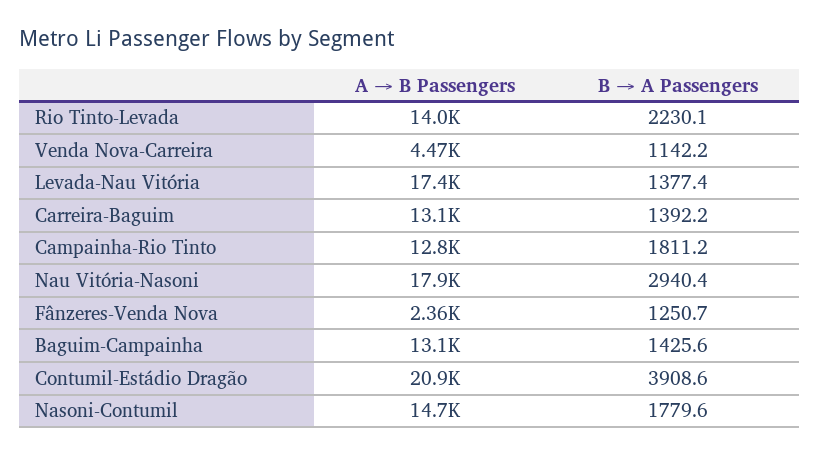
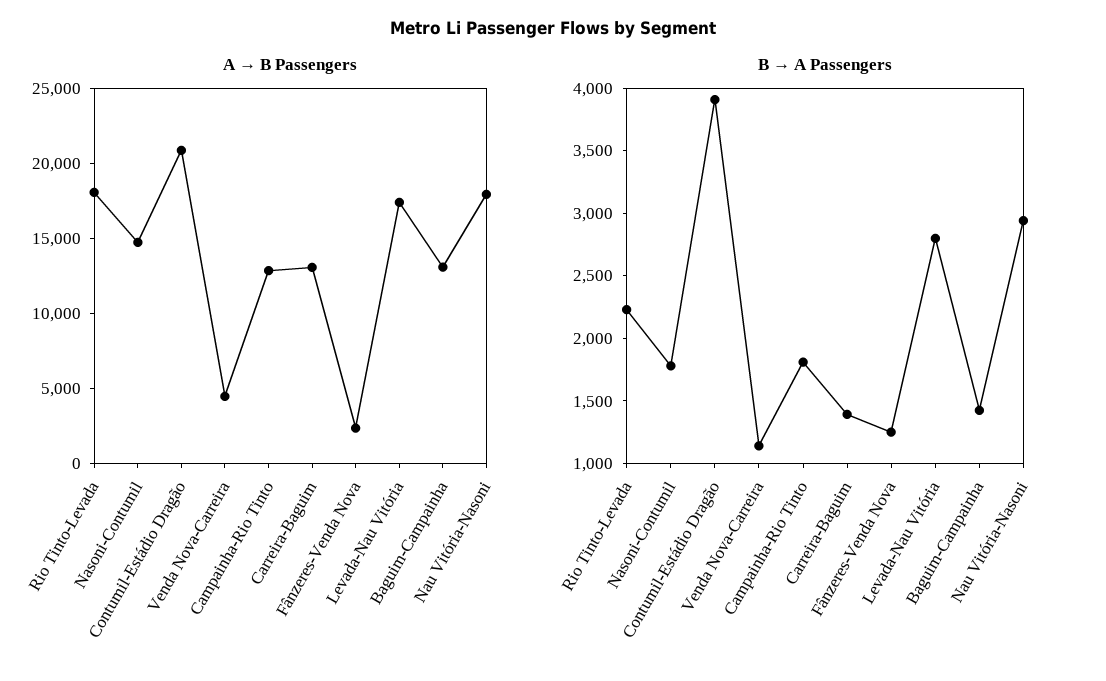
A → B Passengers, Rio Tinto-Levada: 14000 -> 18000
B → A Passengers, Levada-Nau Vitória: 1377.4 -> 2800

